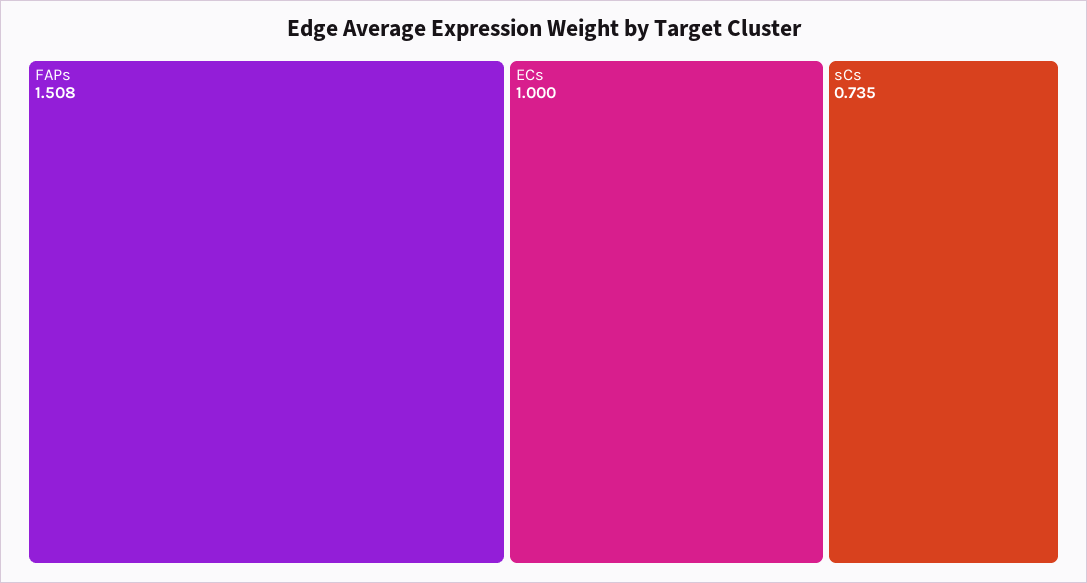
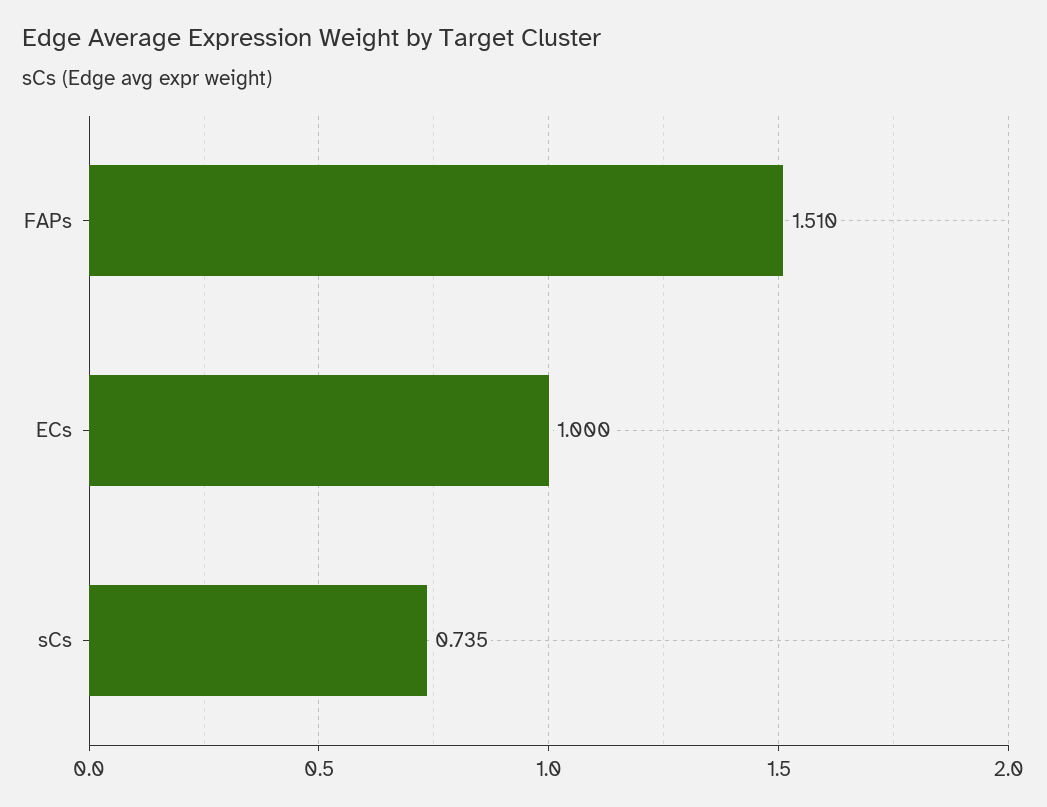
FAPs: 1.508 -> 1.51

